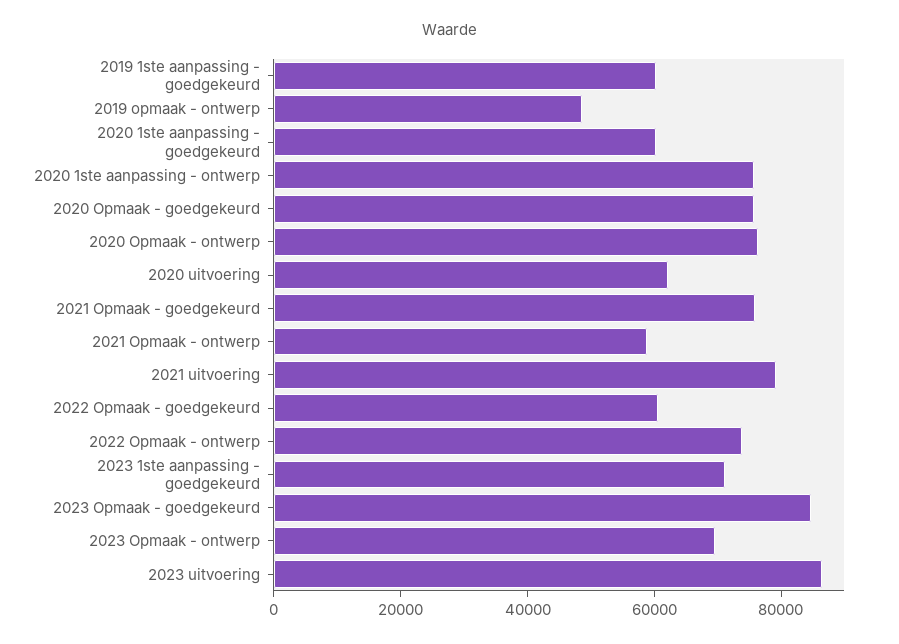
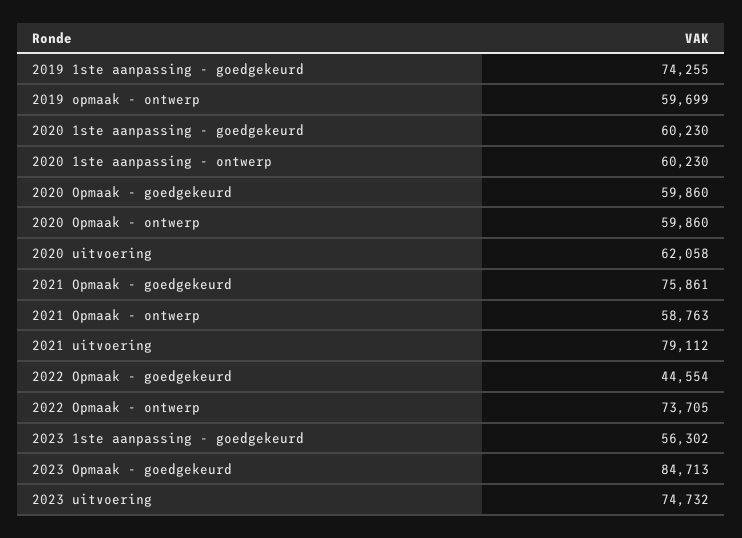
2019 1ste aanpassing - goedgekeurd: 60000 -> 74255
2019 opmaak - ontwerp: 50000 -> 59699
2020 1ste aanpassing - ontwerp: 75000 -> 60230
2020 Opmaak - goedgekeurd: 75000 -> 59860
2020 Opmaak - ontwerp: 75000 -> 59860
2022 Opmaak - goedgekeurd: 60000 -> 44554
2023 1ste aanpassing - goedgekeurd: 70000 -> 56302
2023 Opmaak - ontwerp: 70000 -> none
2023 uitvoering: 85000 -> 74732

